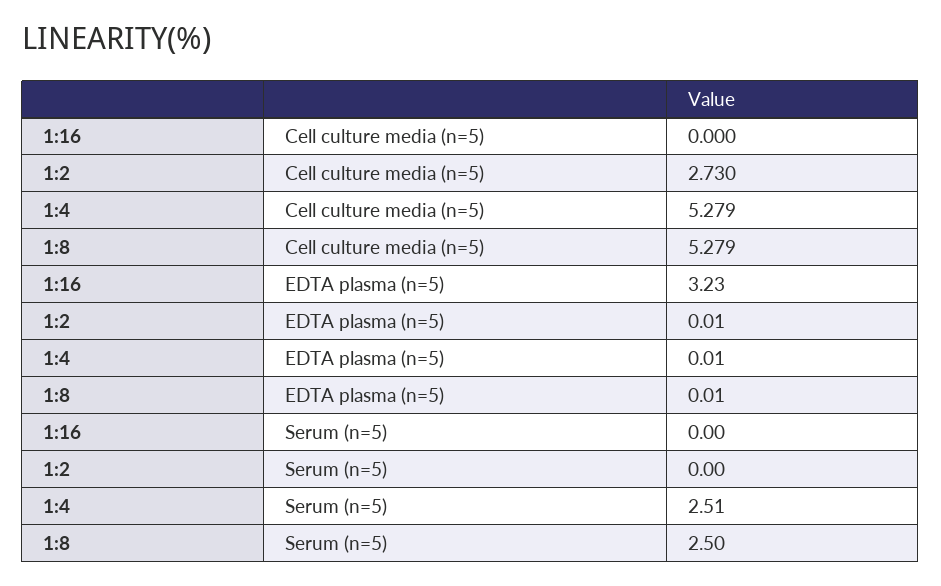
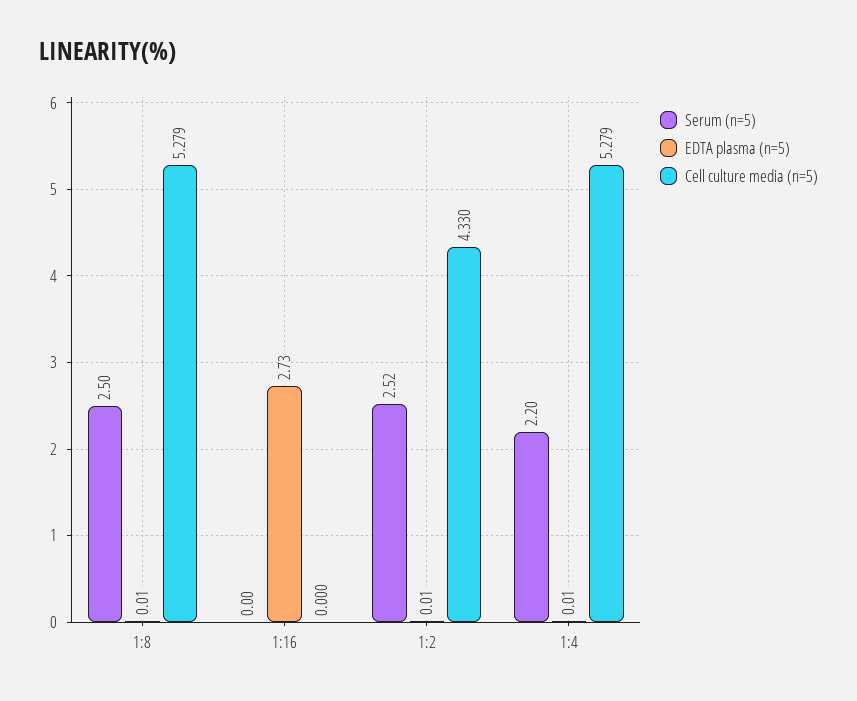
Cell culture media (n=5), 1:2: 2.73 -> 4.33
EDTA plasma (n=5), 1:16: 3.23 -> 2.73
Serum (n=5), 1:2: 0 -> 2.52
Serum (n=5), 1:4: 2.51 -> 2.2

